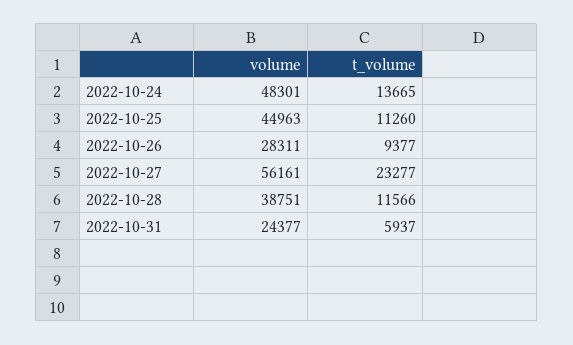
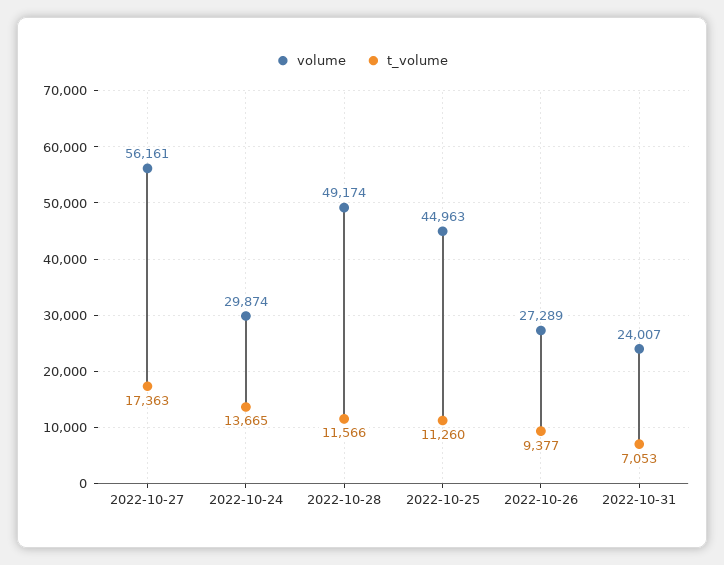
volume, 2022-10-24: 48301 -> 29874
volume, 2022-10-26: 28311 -> 27289
t_volume, 2022-10-27: 23277 -> 17363
volume, 2022-10-28: 38751 -> 49174
volume, 2022-10-31: 24377 -> 24007
t_volume, 2022-10-31: 5937 -> 7053

